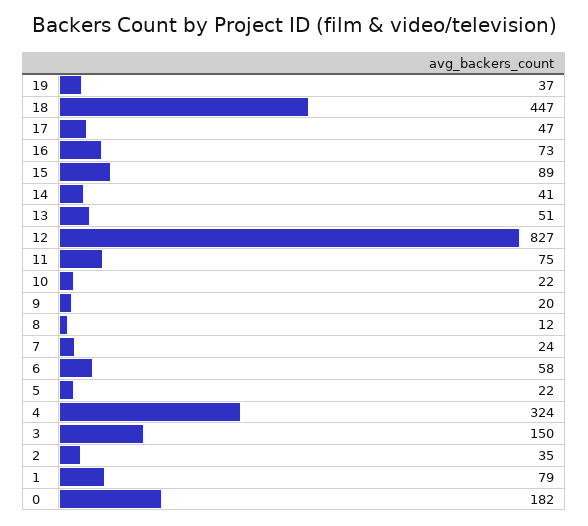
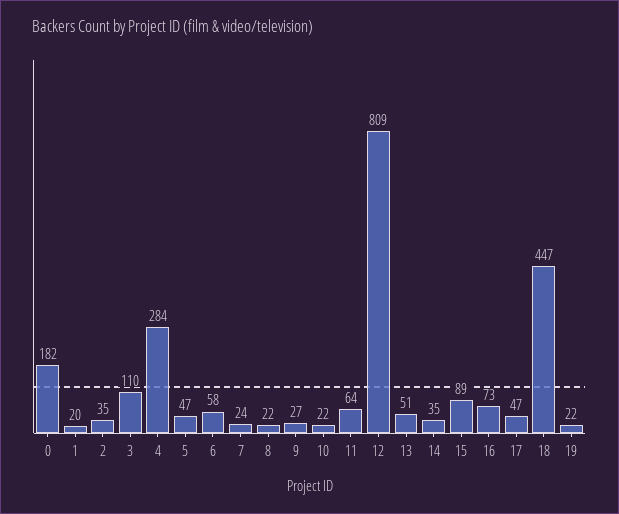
19: 37 -> 22
14: 41 -> 35
12: 827 -> 809
11: 75 -> 64
9: 20 -> 27
8: 12 -> 22
5: 22 -> 47
4: 324 -> 284
3: 150 -> 110
1: 79 -> 20

